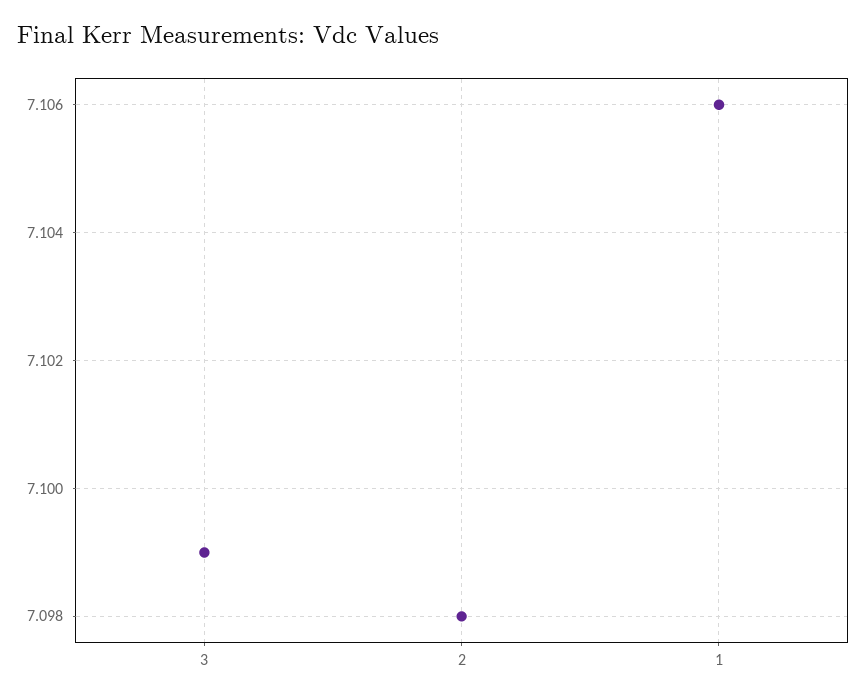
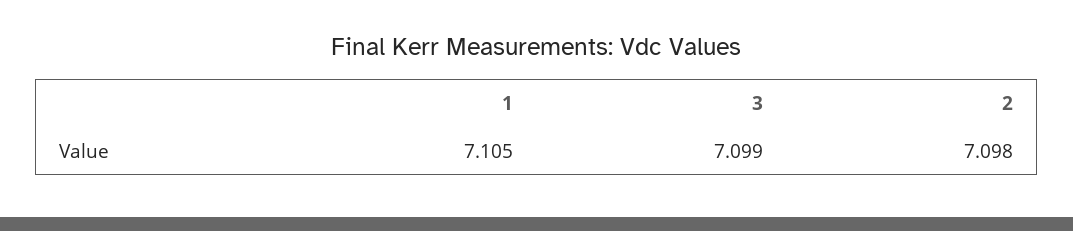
1: 7.106 -> 7.105

